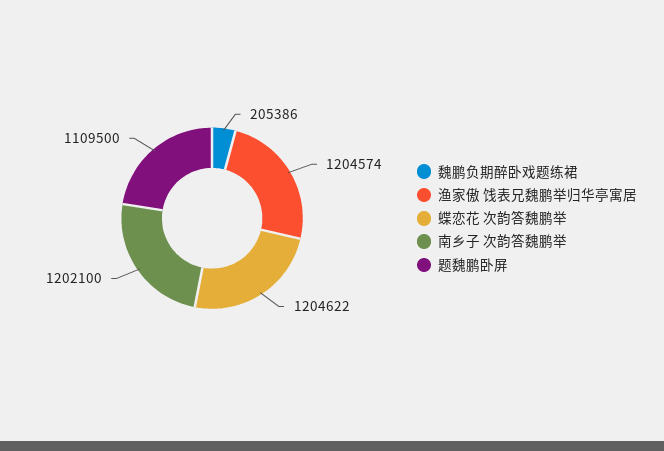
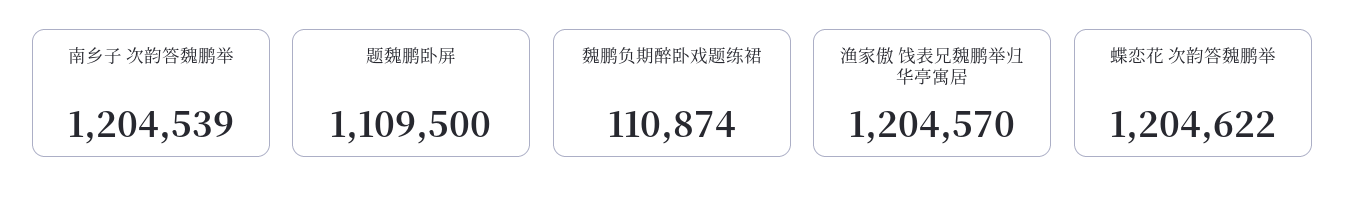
魏鹏负期醉卧戏题练裙: 205386 -> 110874
渔家傲 饯表兄魏鹏举归华亭寓居: 1204574 -> 1204570
南乡子 次韵答魏鹏举: 1202100 -> 1204539

